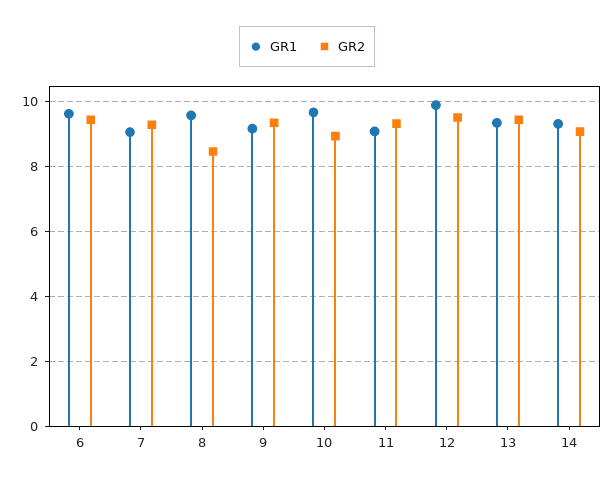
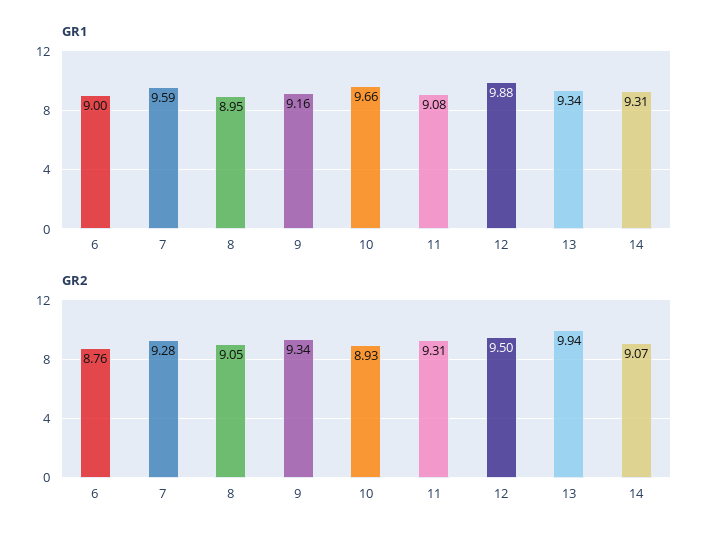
GR1, 6: 9.6 -> 9
GR2, 6: 9.4 -> 8.76
GR1, 7: 9 -> 9.59
GR1, 8: 9.6 -> 8.95
GR2, 8: 8.4 -> 9.05
GR2, 13: 9.4 -> 9.94

